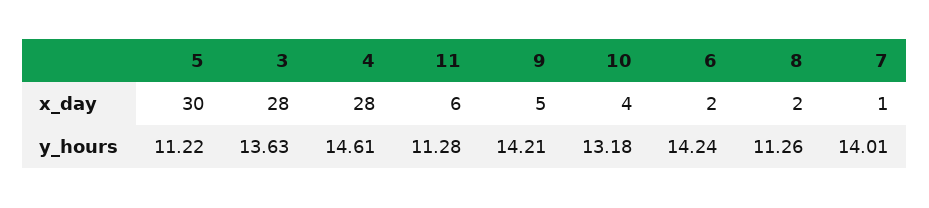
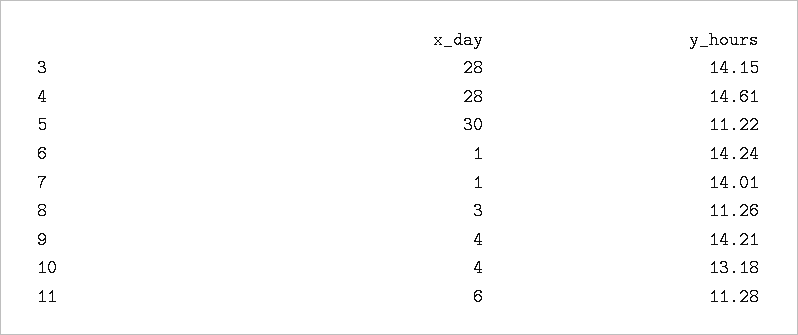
9, x_day: 5 -> 4
6, x_day: 2 -> 1
8, x_day: 2 -> 3
3, y_hours: 13.63 -> 14.15

